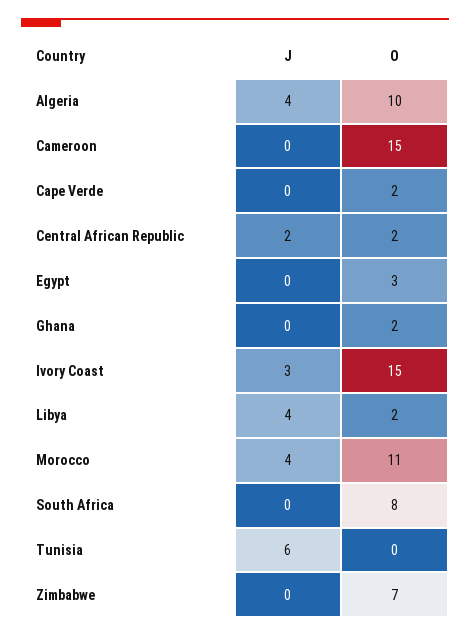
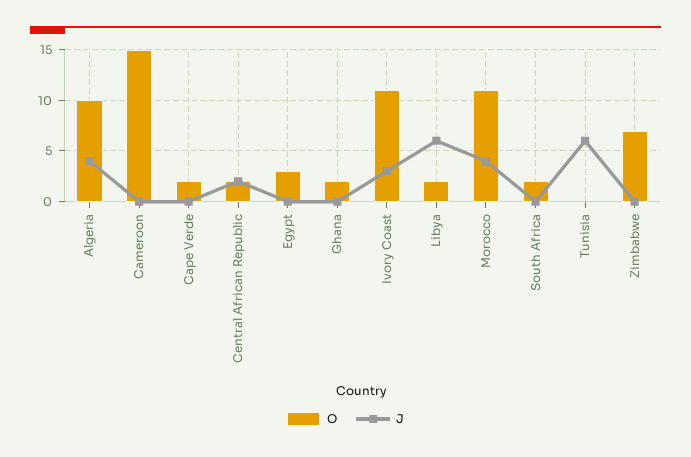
O, Ivory Coast: 15 -> 11
J, Libya: 4 -> 6
O, South Africa: 8 -> 2

